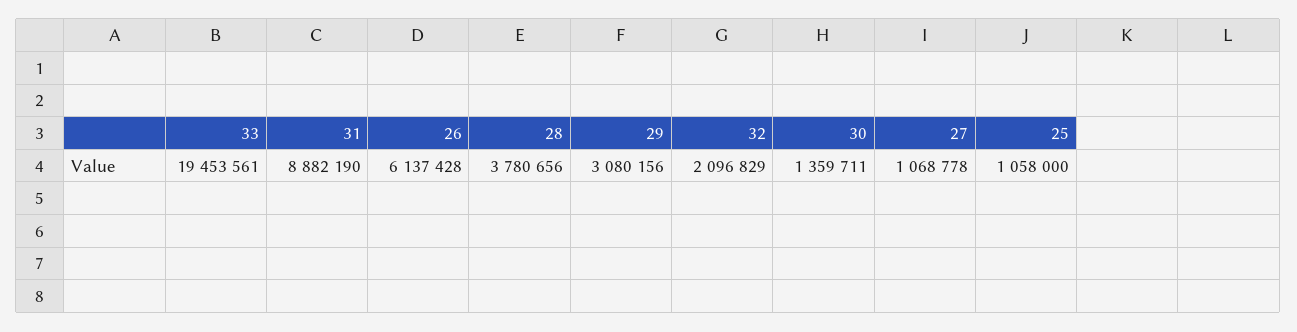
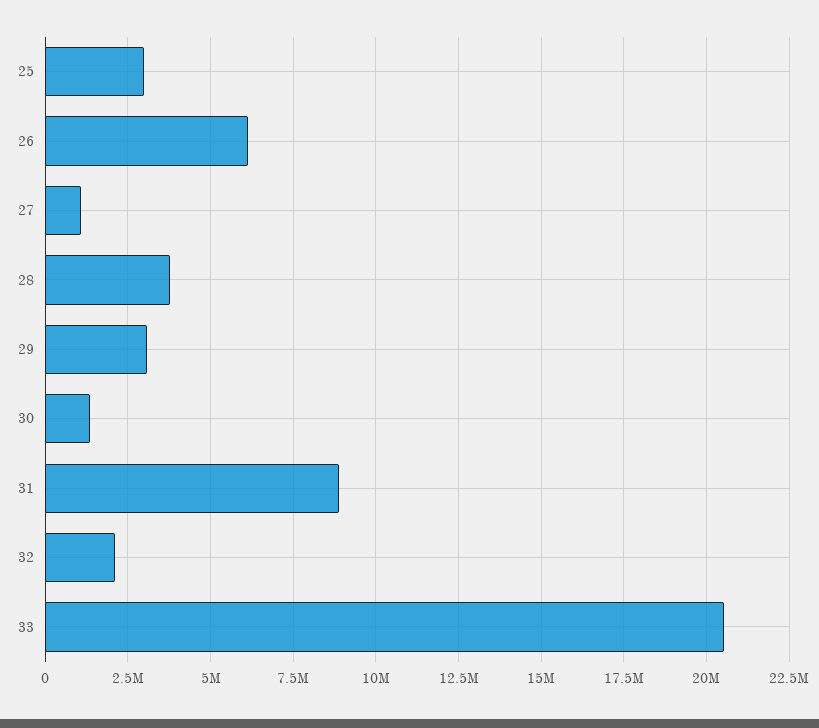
33: 19453561 -> 20500000
25: 1058000 -> 3000000

